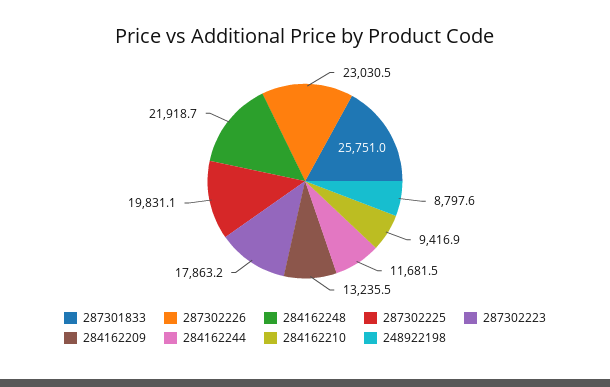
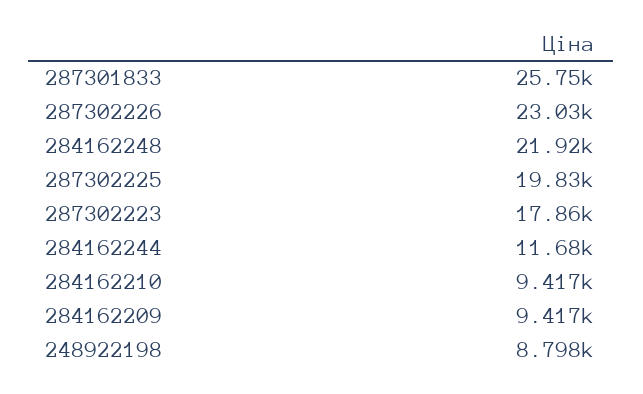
284162209: 13235.5 -> 9417

